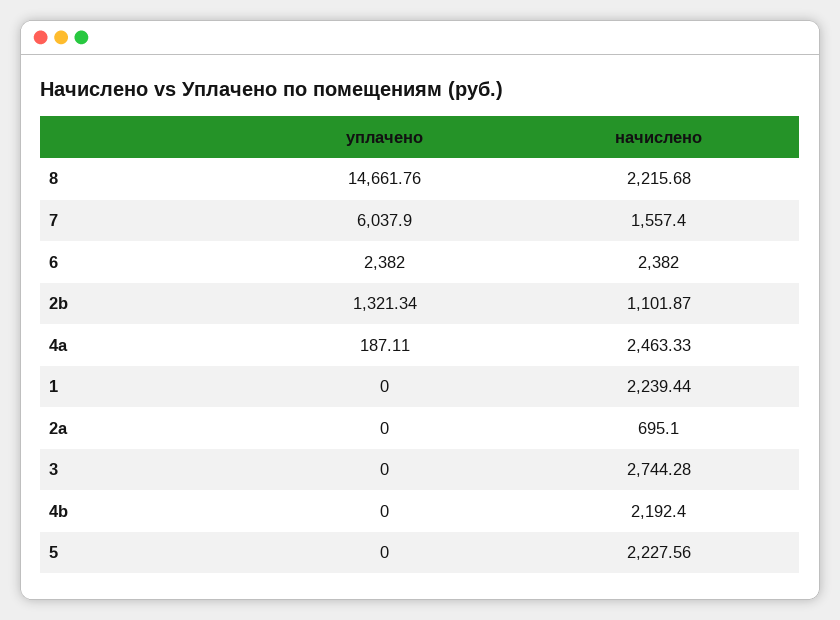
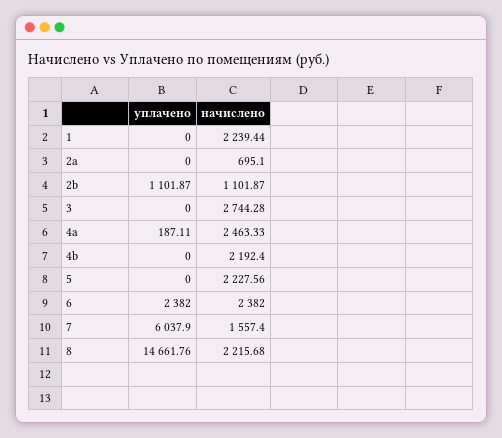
уплачено, 2b: 1321.34 -> 1101.87

